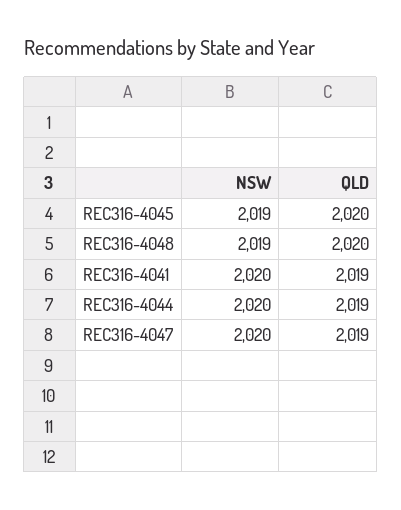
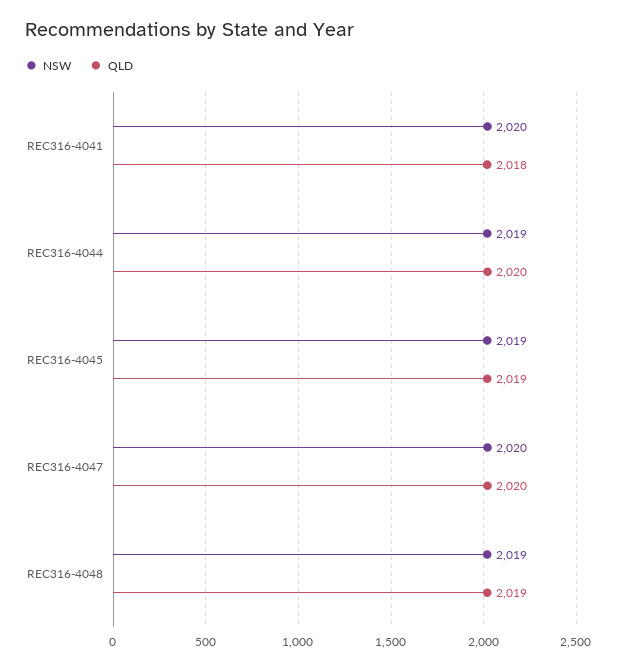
QLD, REC316-4045: 2020 -> 2019
QLD, REC316-4048: 2020 -> 2019
QLD, REC316-4041: 2019 -> 2018
NSW, REC316-4044: 2020 -> 2019
QLD, REC316-4044: 2019 -> 2020
QLD, REC316-4047: 2019 -> 2020

